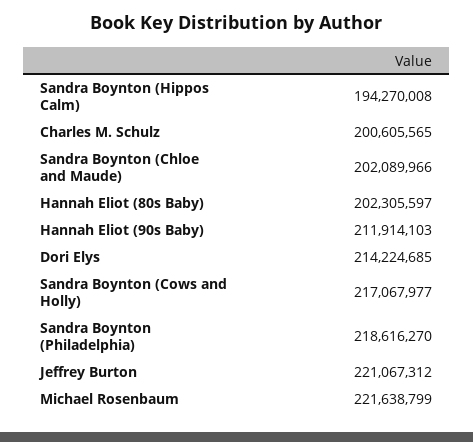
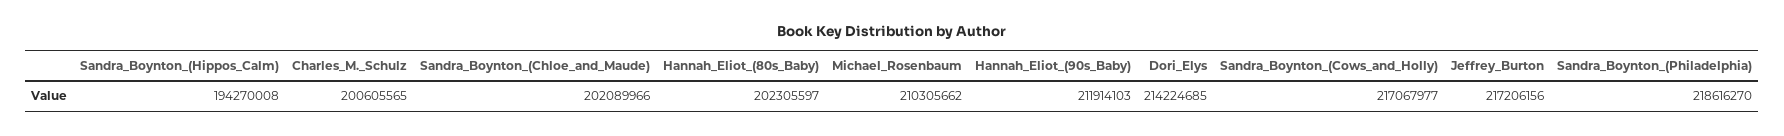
Jeffrey Burton: 221067312 -> 217206156
Michael Rosenbaum: 221638799 -> 210305662

